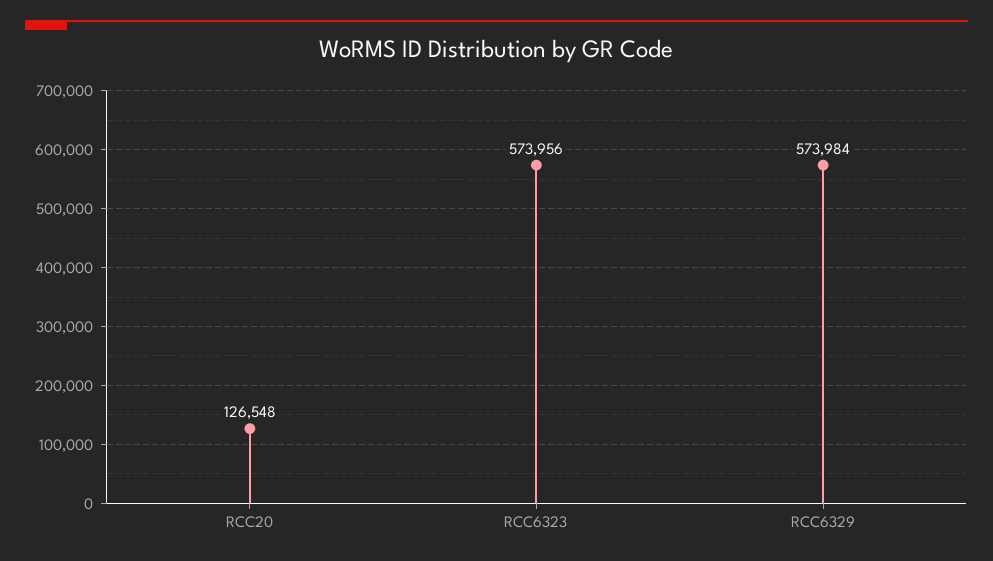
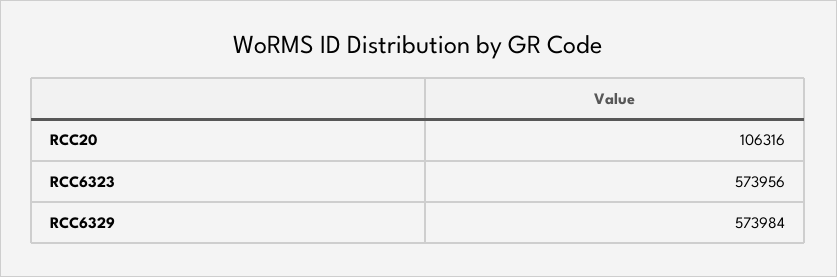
RCC20: 126548 -> 106316

